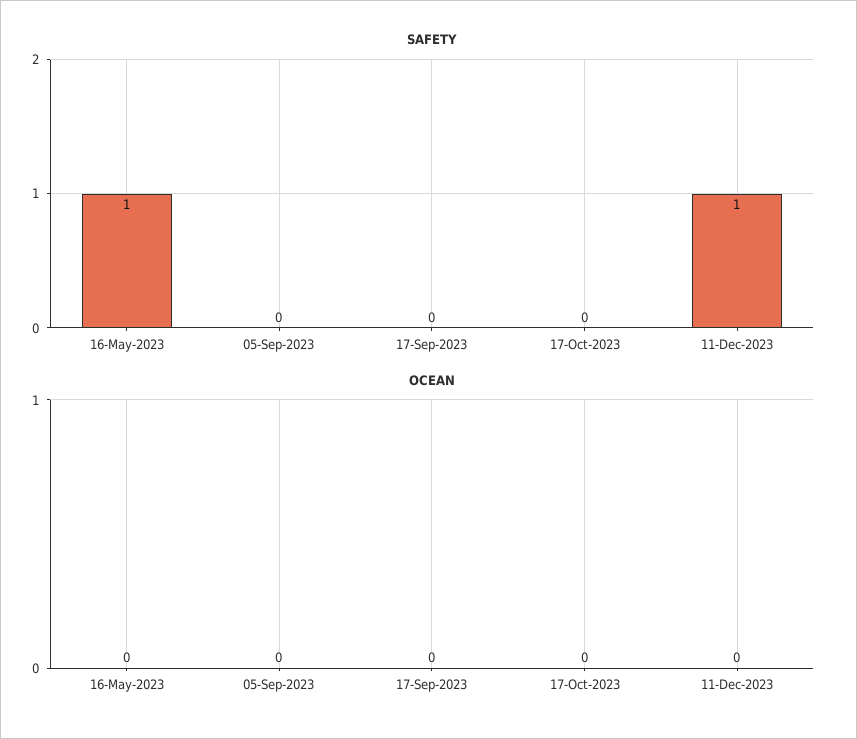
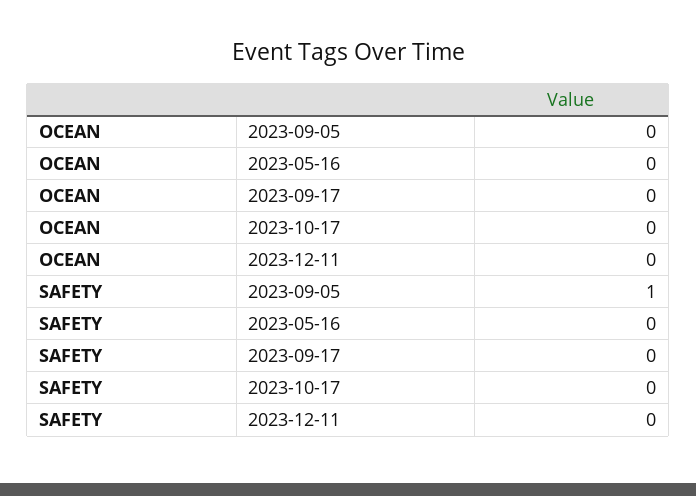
SAFETY, 16-May-2023: 1 -> 0
SAFETY, 05-Sep-2023: 0 -> 1
SAFETY, 11-Dec-2023: 1 -> 0

